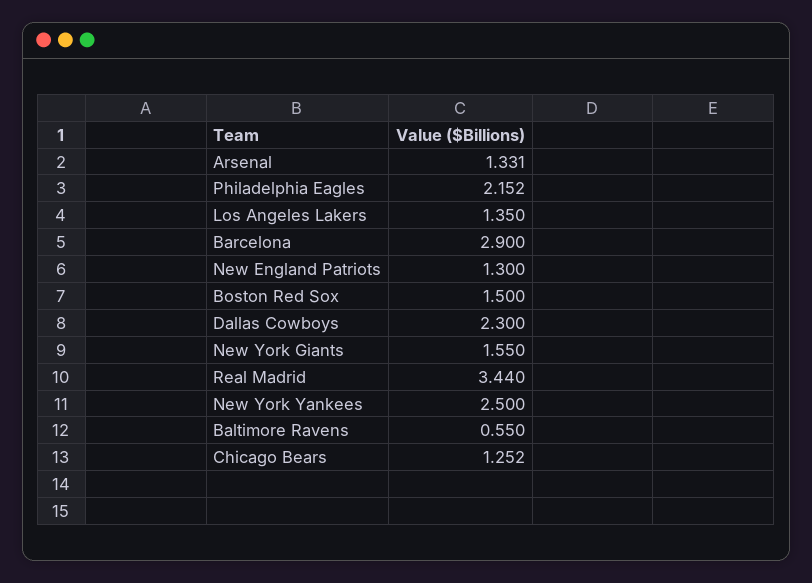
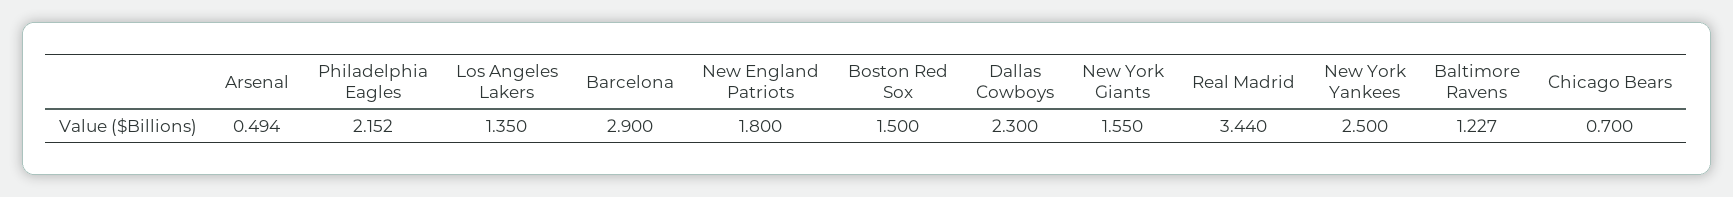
Arsenal: 1.331 -> 0.494
New England Patriots: 1.3 -> 1.8
Baltimore Ravens: 0.55 -> 1.227
Chicago Bears: 1.252 -> 0.7

